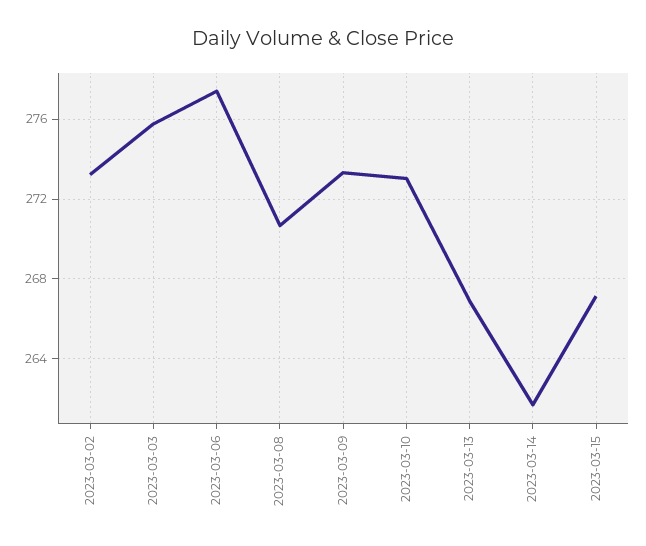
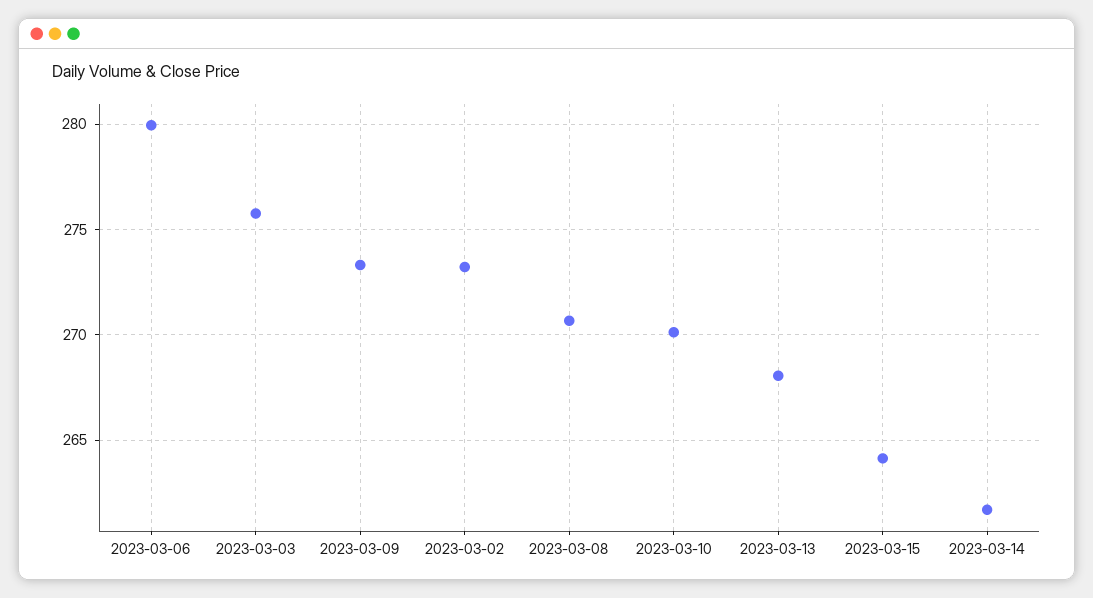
2023-03-06: 277.5 -> 280
2023-03-10: 273 -> 270
2023-03-13: 267 -> 268
2023-03-15: 267 -> 264

